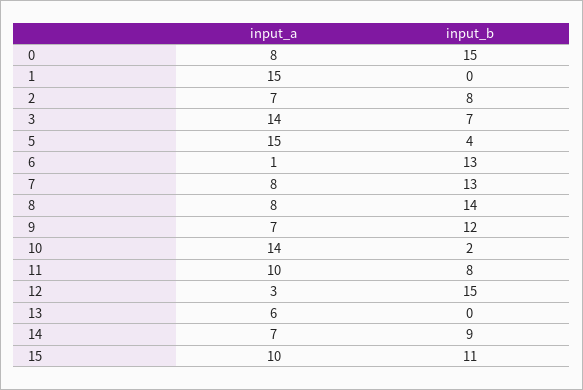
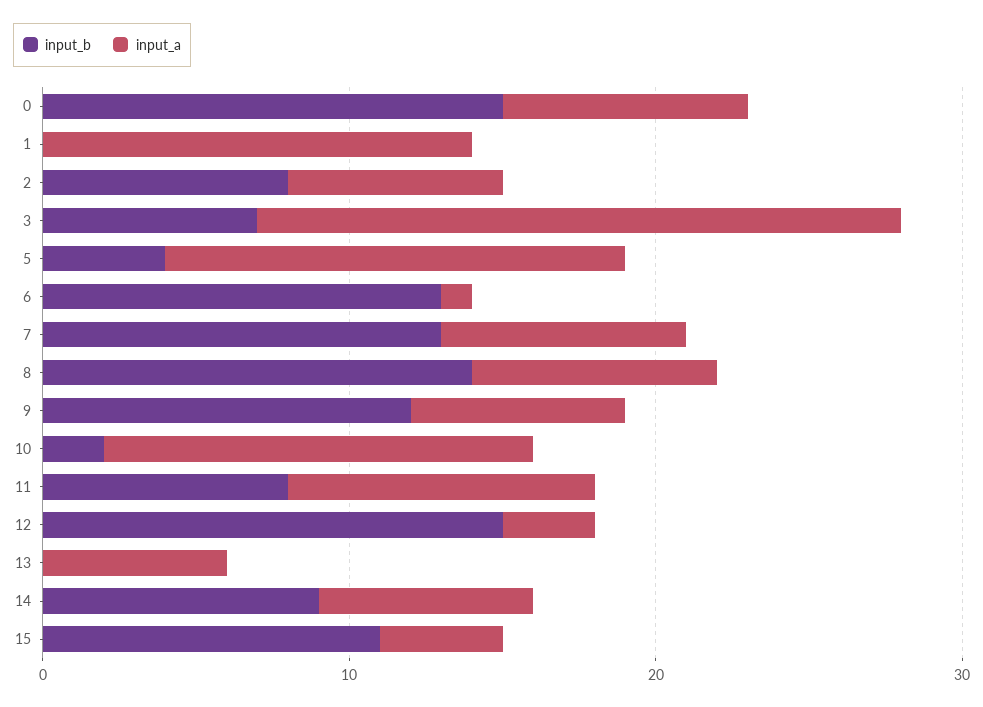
input_a, 1: 15 -> 14
input_a, 3: 14 -> 21
input_a, 15: 10 -> 4

